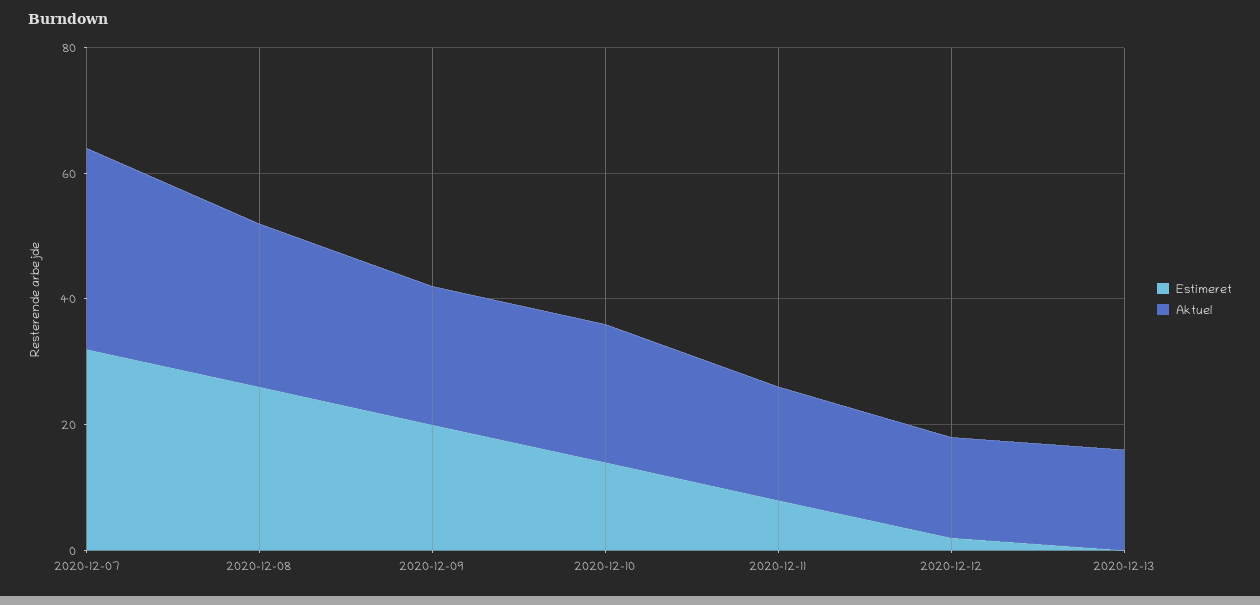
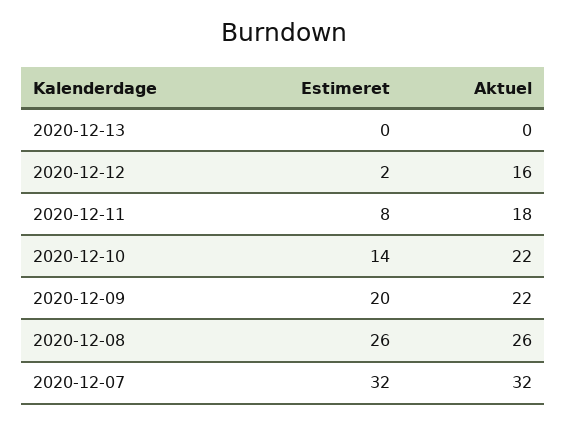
Aktuel, 2020-12-13: 15 -> 0

